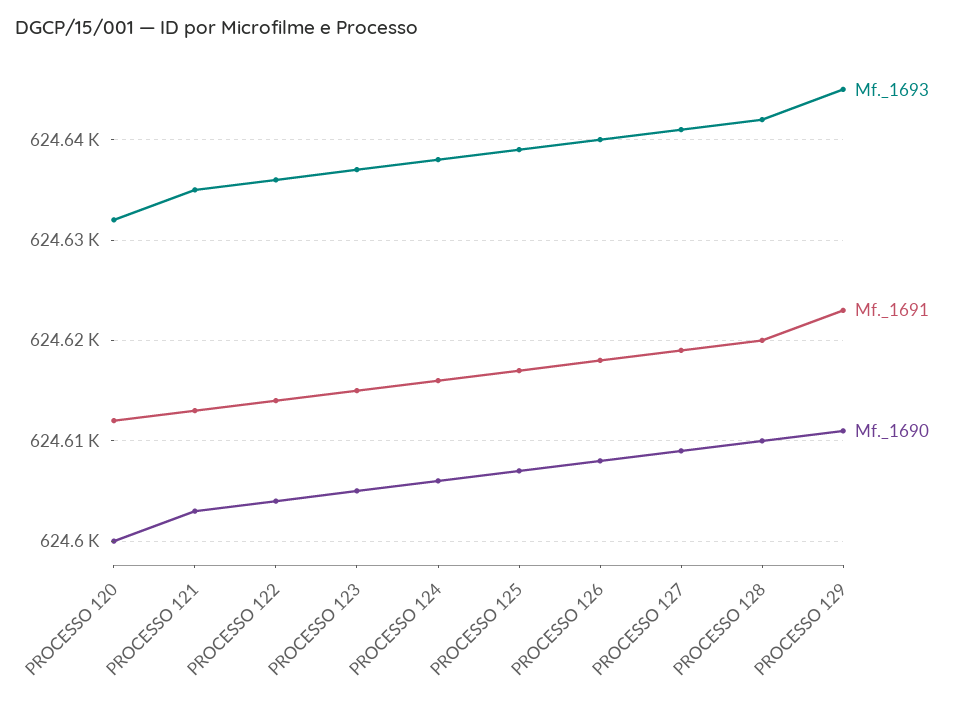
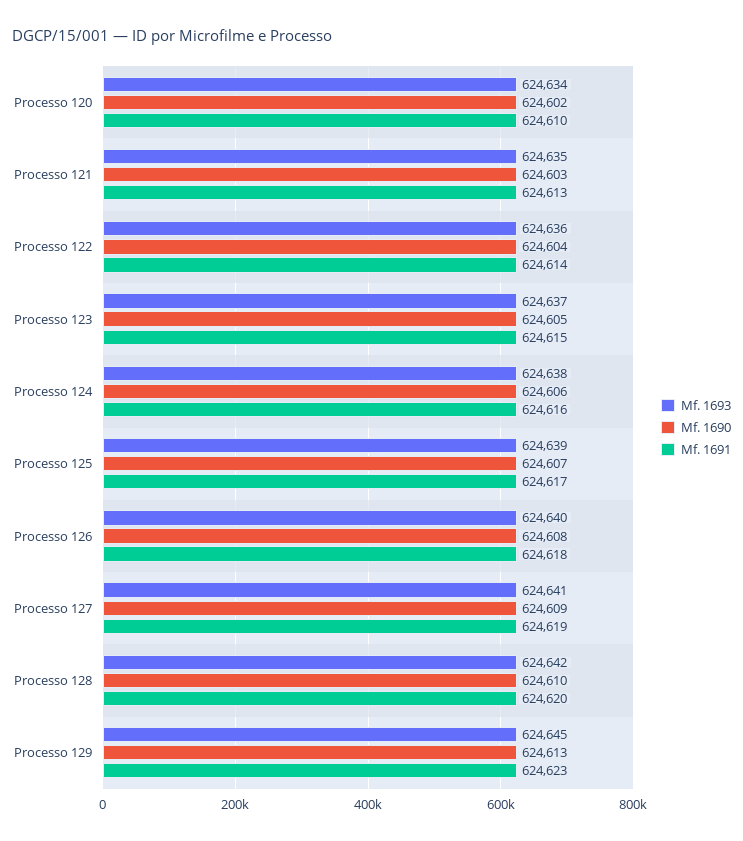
Mf._1693, PROCESSO 120: 624632 -> 624634
Mf._1691, PROCESSO 120: 624612 -> 624610
Mf._1690, PROCESSO 120: 624600 -> 624602
Mf._1690, PROCESSO 129: 624611 -> 624613

